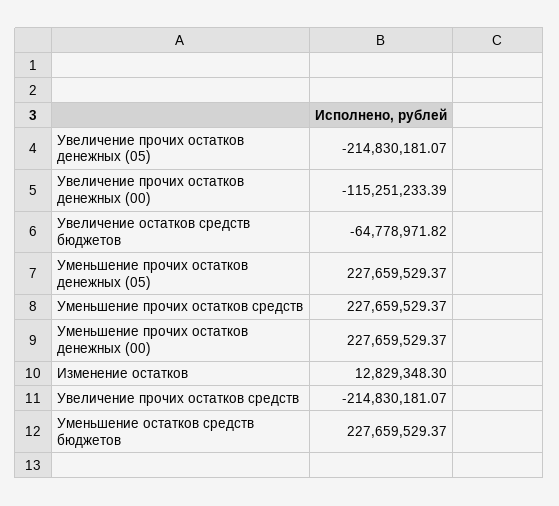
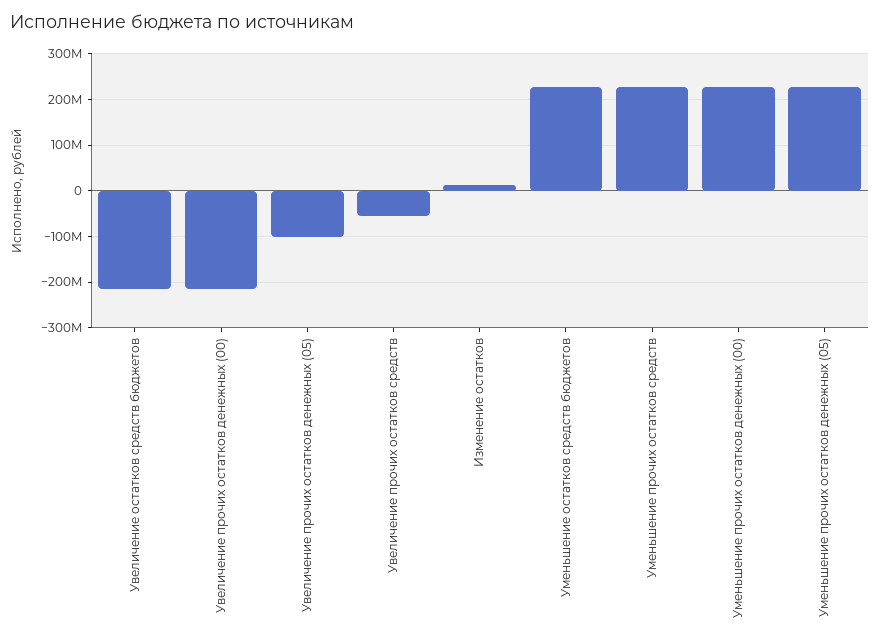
Увеличение прочих остатков денежных (05): -214830181.07 -> -100000000
Увеличение прочих остатков денежных (00): -115251233.39 -> -220000000
Увеличение остатков средств бюджетов: -64778971.82 -> -220000000
Увеличение прочих остатков средств: -214830181.07 -> -60000000

